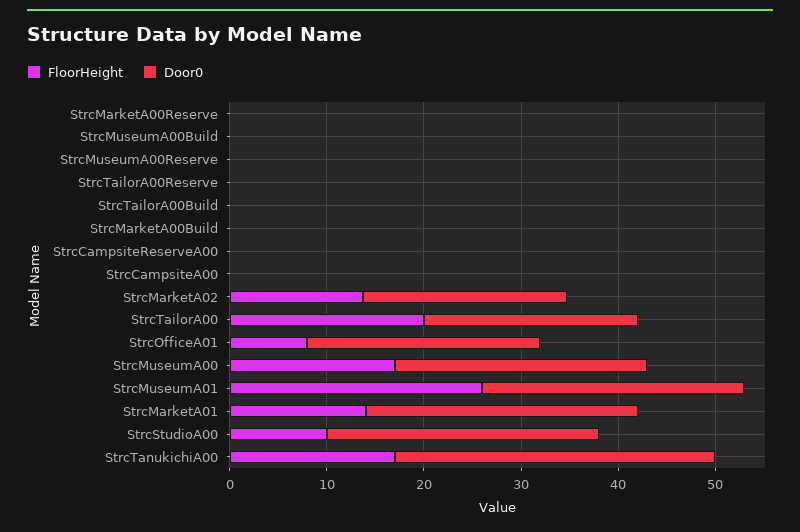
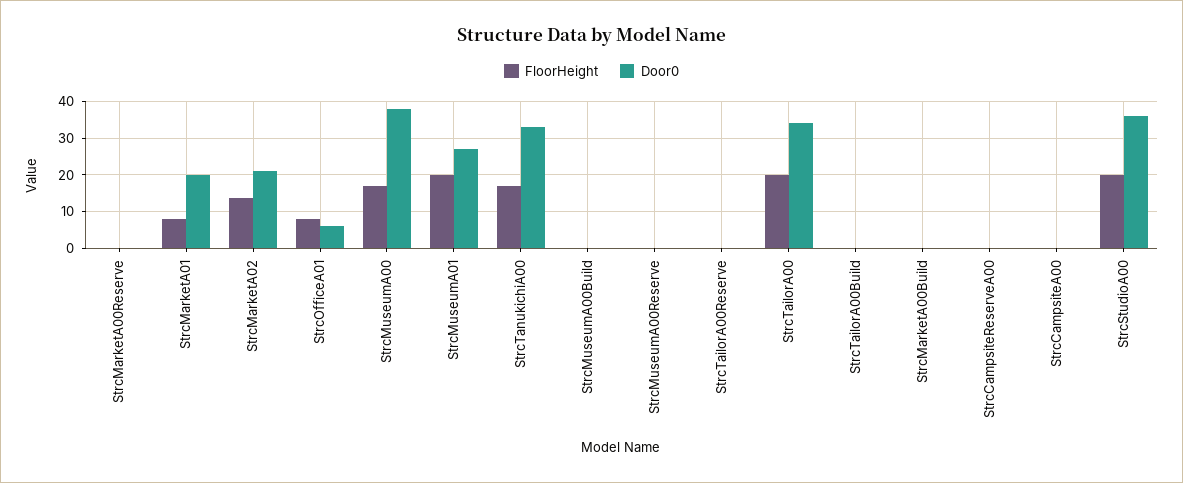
Door0, StrcTailorA00: 22 -> 34
Door0, StrcOfficeA01: 24 -> 6
Door0, StrcMuseumA00: 26 -> 38
FloorHeight, StrcMuseumA01: 26 -> 20
FloorHeight, StrcMarketA01: 14 -> 8
Door0, StrcMarketA01: 28 -> 20
FloorHeight, StrcStudioA00: 10 -> 20
Door0, StrcStudioA00: 28 -> 36

